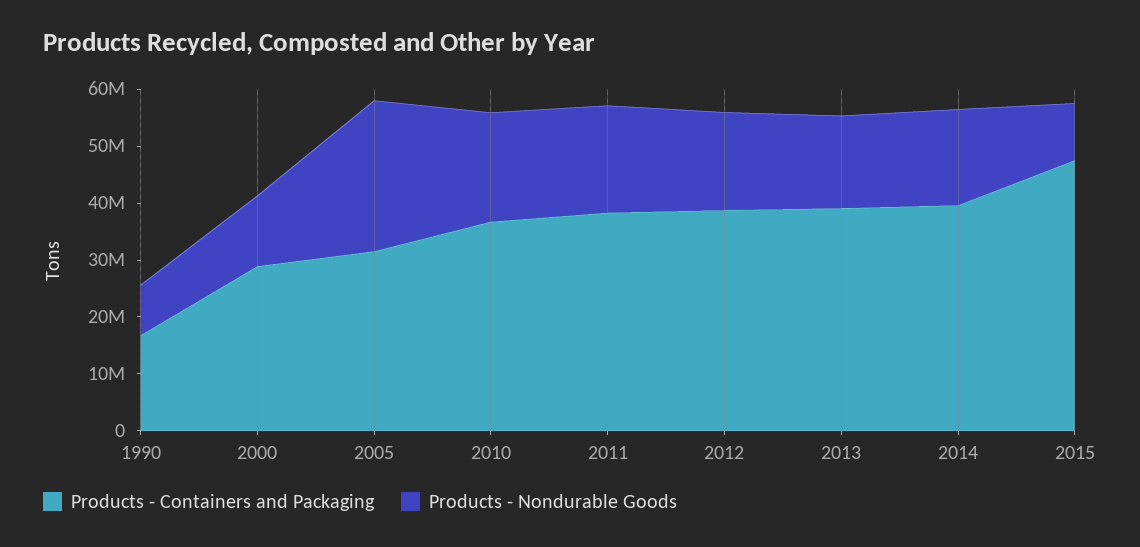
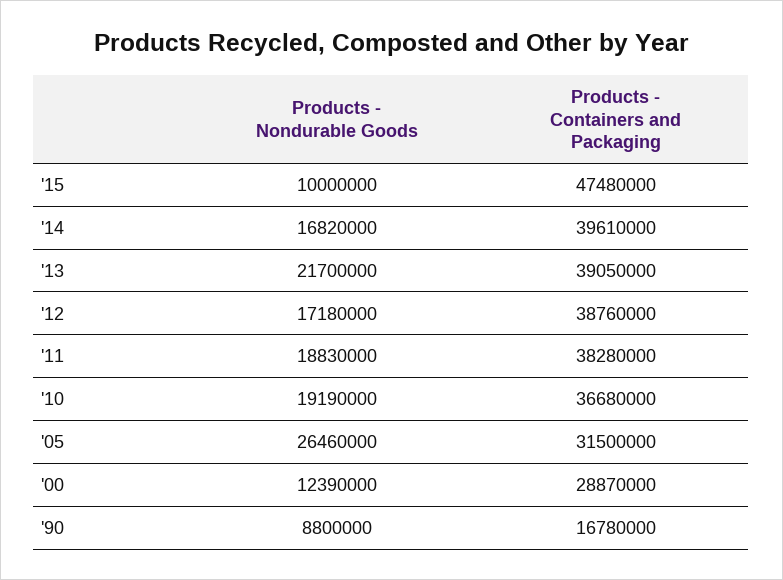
Products - Nondurable Goods, 2013: 16000000 -> 21700000

